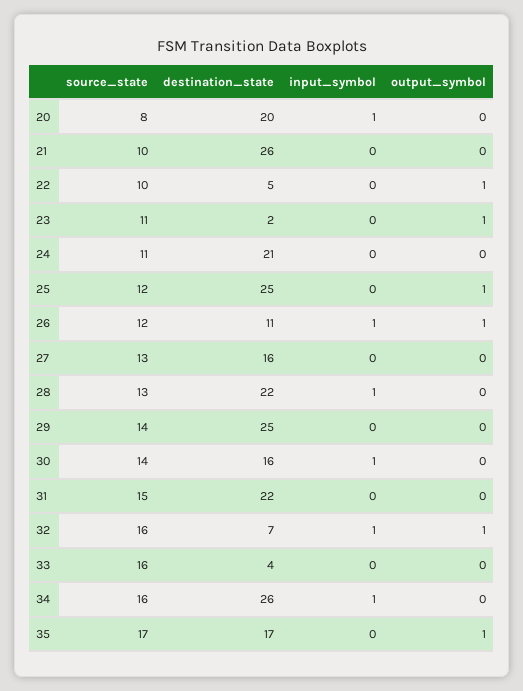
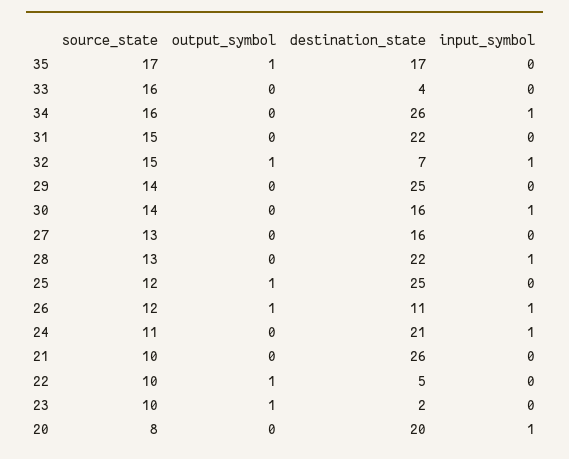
source_state, 23: 11 -> 10
input_symbol, 24: 0 -> 1
source_state, 32: 16 -> 15

